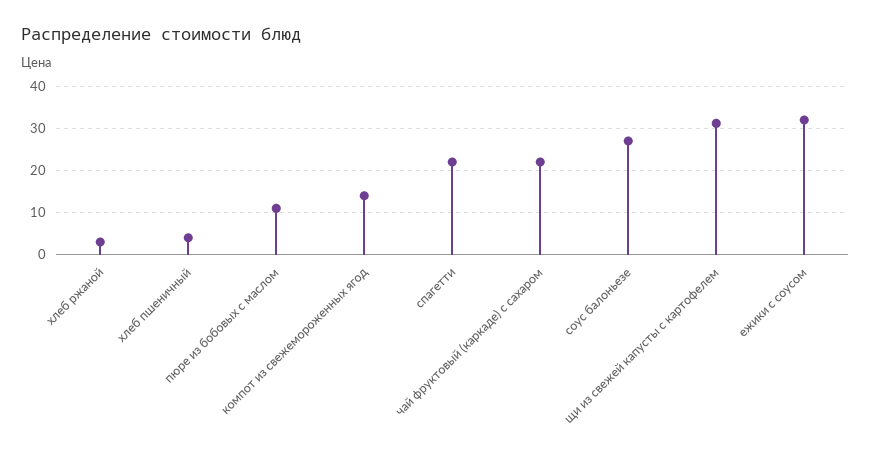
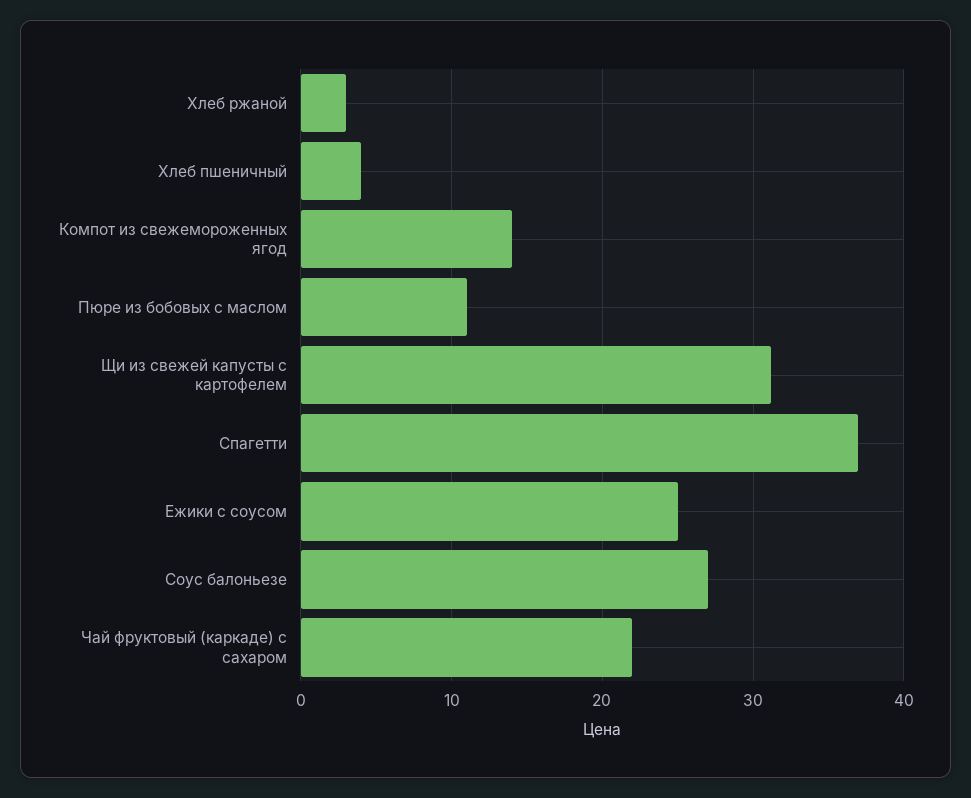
спагетти: 22 -> 37
ежики с соусом: 32 -> 25

